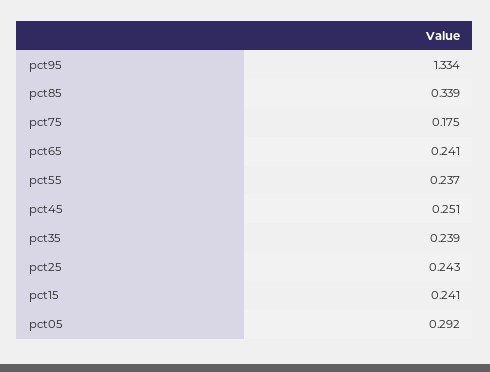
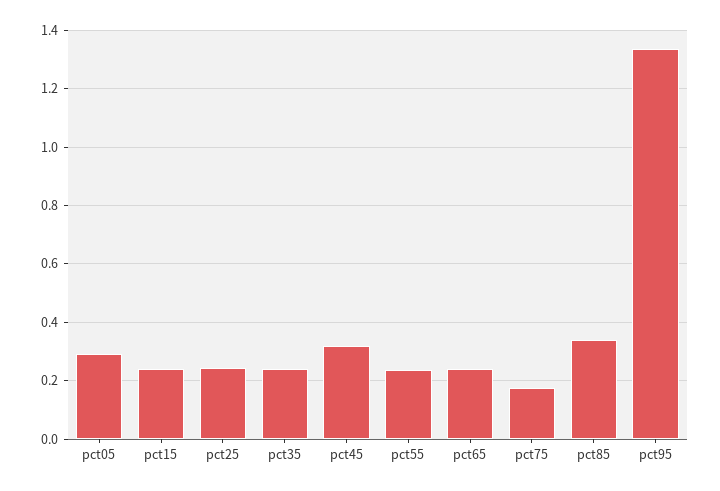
pct45: 0.251 -> 0.325

